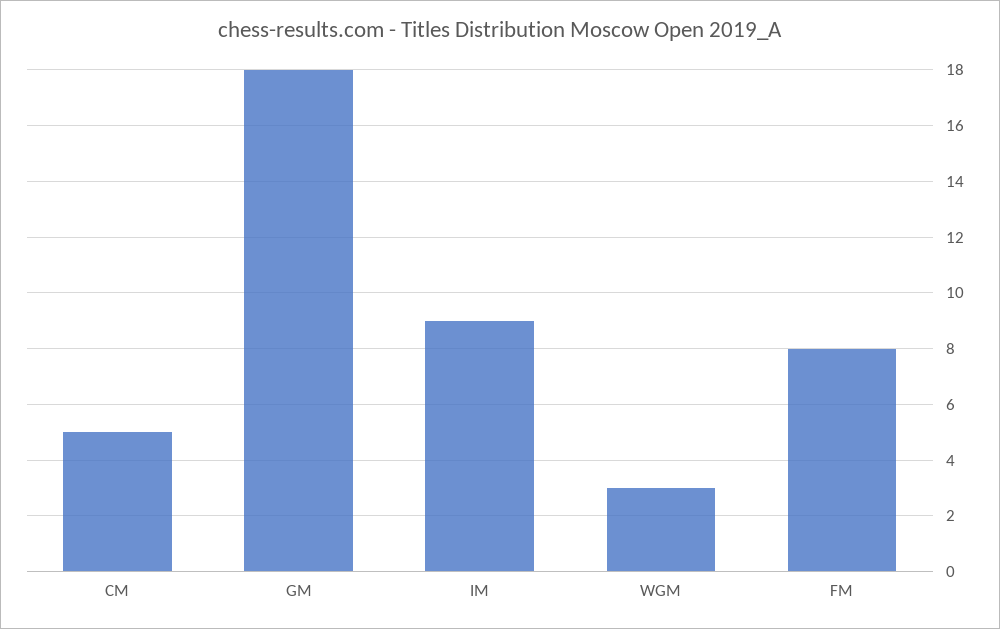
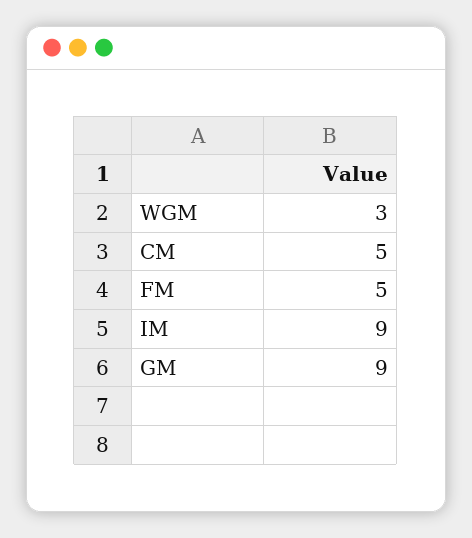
GM: 18 -> 9
FM: 8 -> 5

